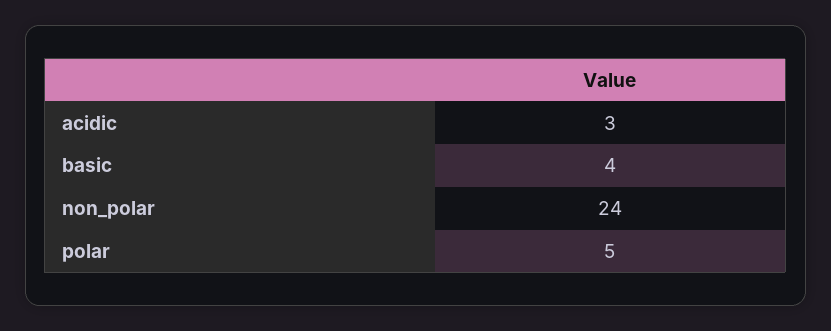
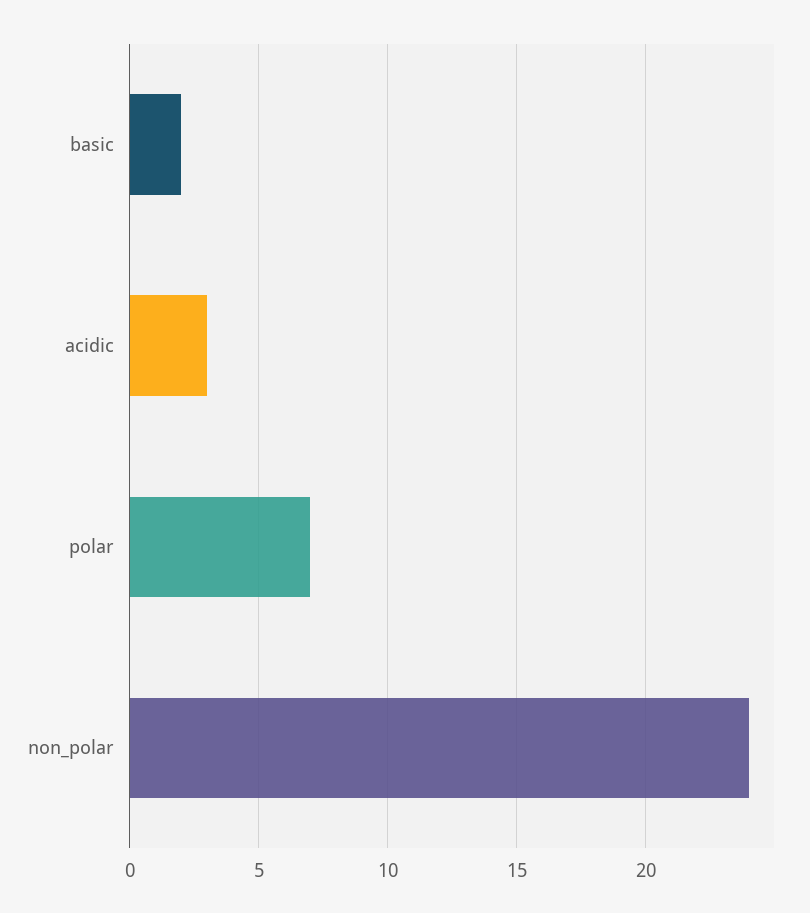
basic: 4 -> 2
polar: 5 -> 7

